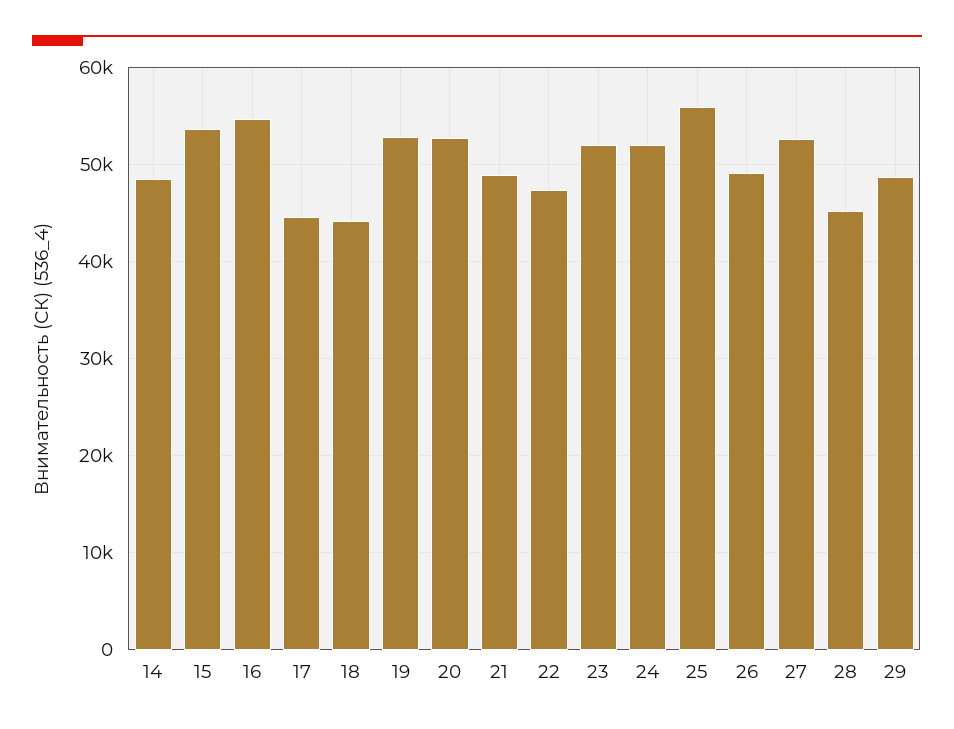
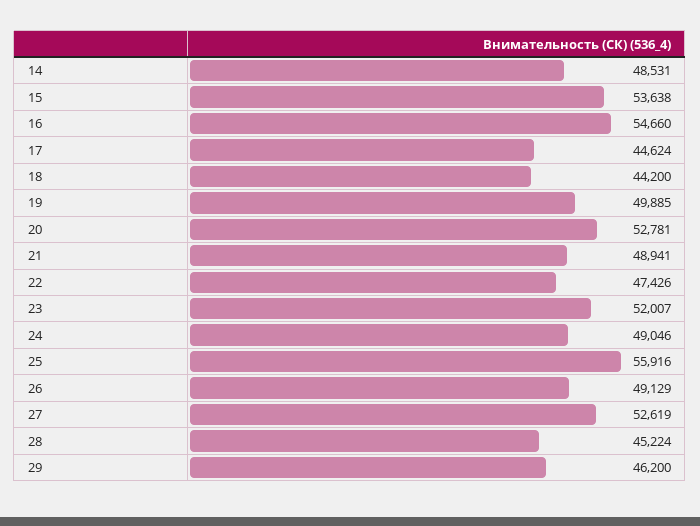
19: 53000 -> 49885
24: 52000 -> 49046
29: 49000 -> 46200

